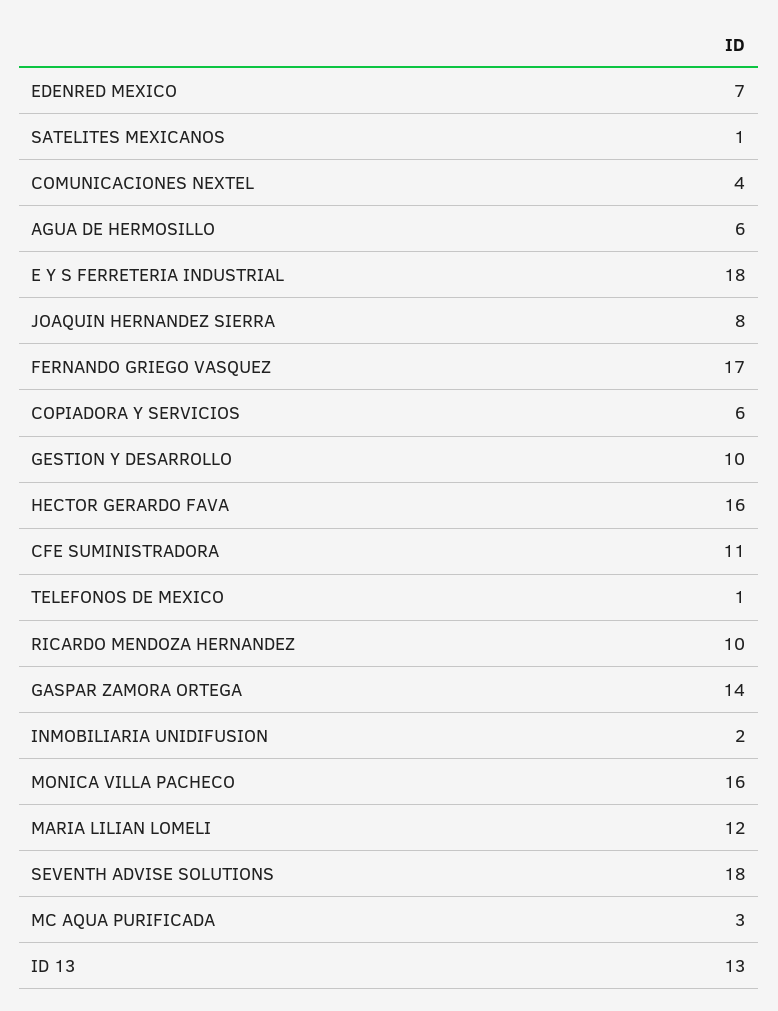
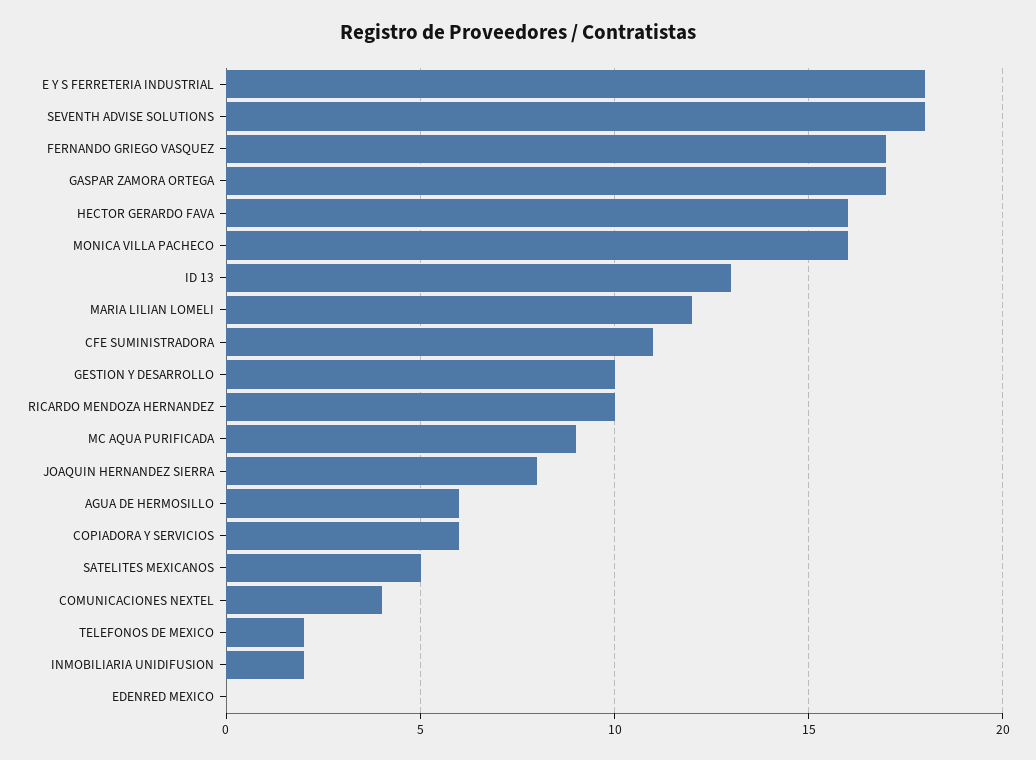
EDENRED MEXICO: 7 -> 0
SATELITES MEXICANOS: 1 -> 5
TELEFONOS DE MEXICO: 1 -> 2
GASPAR ZAMORA ORTEGA: 14 -> 17
MC AQUA PURIFICADA: 3 -> 9

